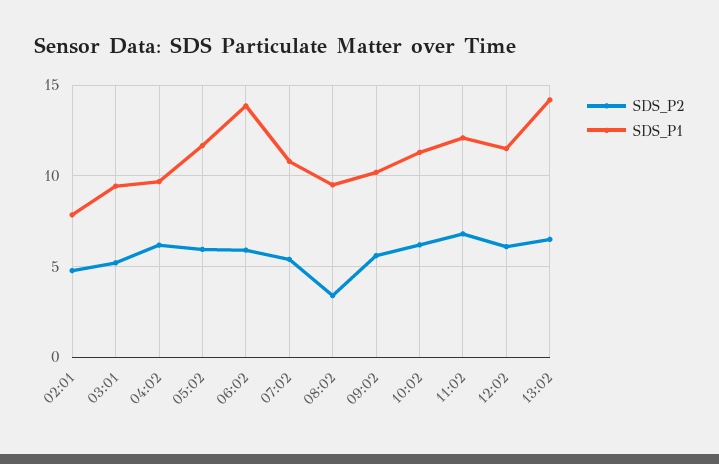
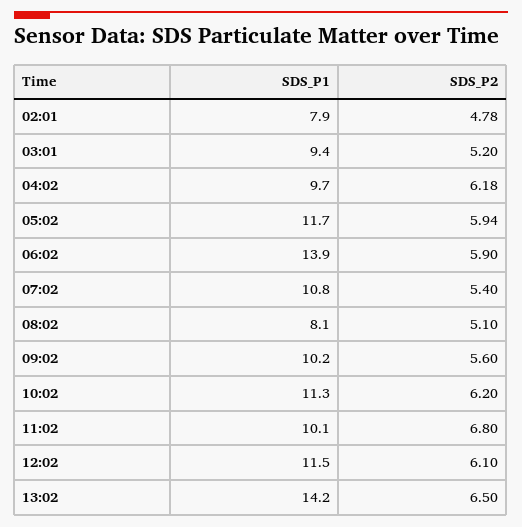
SDS_P2, 08:02: 3.5 -> 5.1
SDS_P1, 08:02: 9.5 -> 8.1
SDS_P1, 11:02: 12 -> 10.1

